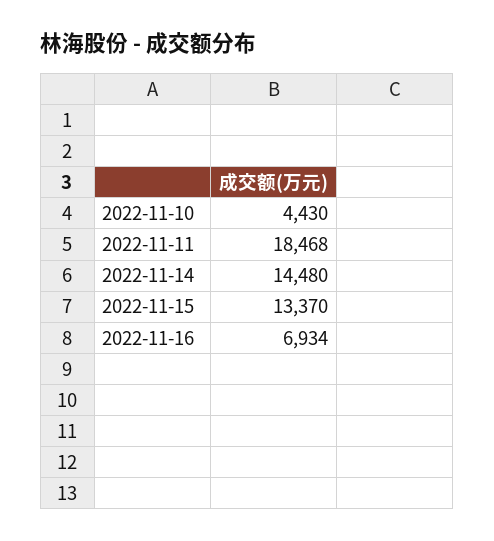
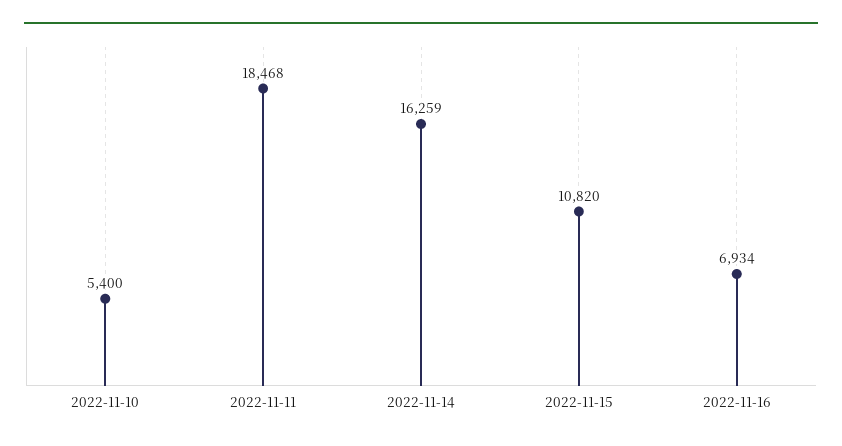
2022-11-10: 4430 -> 5400
2022-11-14: 14480 -> 16259
2022-11-15: 13370 -> 10820

